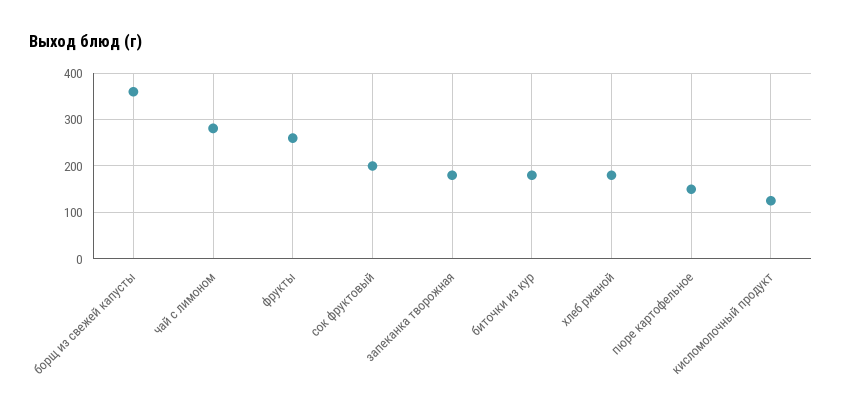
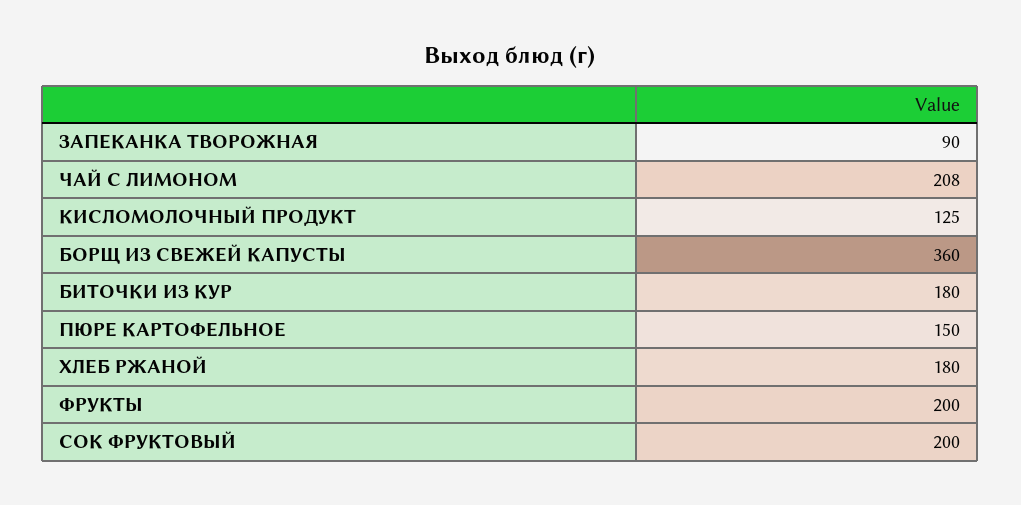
чай с лимоном: 280 -> 208
фрукты: 260 -> 200
запеканка творожная: 180 -> 90

